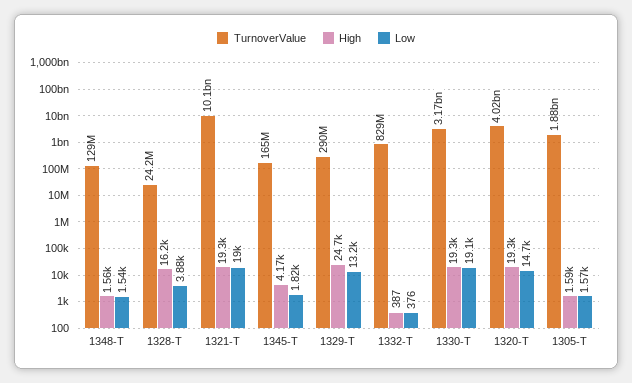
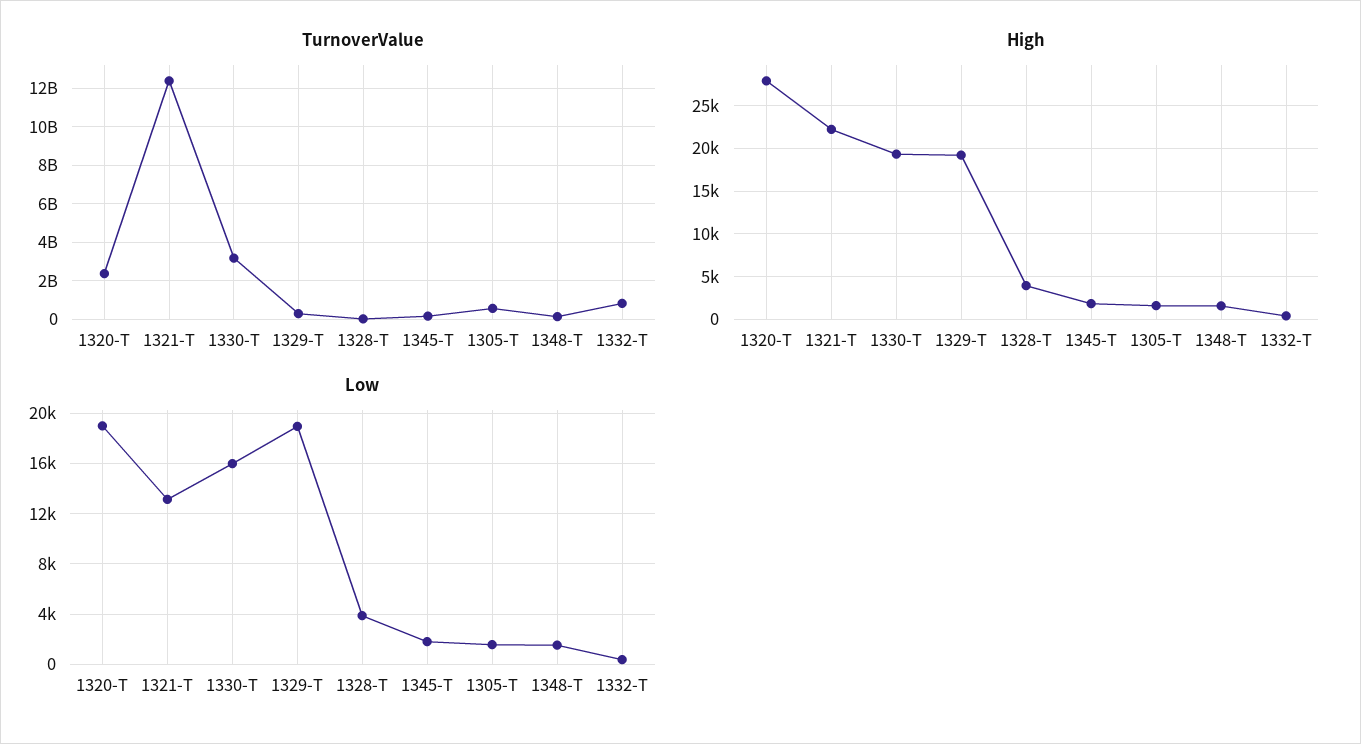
High, 1328-T: 16200 -> 4000
TurnoverValue, 1321-T: 10100000000 -> 12500000000
High, 1321-T: 19300 -> 22000
Low, 1321-T: 19000 -> 13000
High, 1345-T: 4170 -> 2000
High, 1329-T: 24700 -> 19000
Low, 1329-T: 13200 -> 19000
Low, 1330-T: 19100 -> 16000
TurnoverValue, 1320-T: 4020000000 -> 2500000000
High, 1320-T: 19300 -> 28000
Low, 1320-T: 14700 -> 19000
TurnoverValue, 1305-T: 1880000000 -> 500000000

